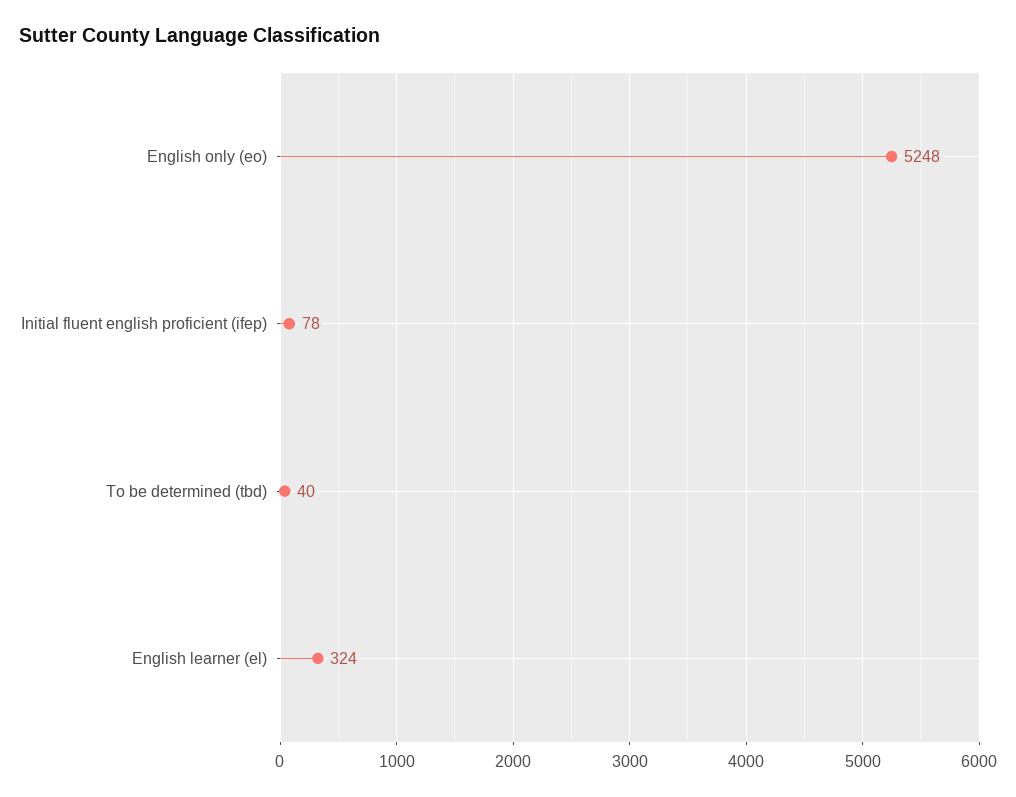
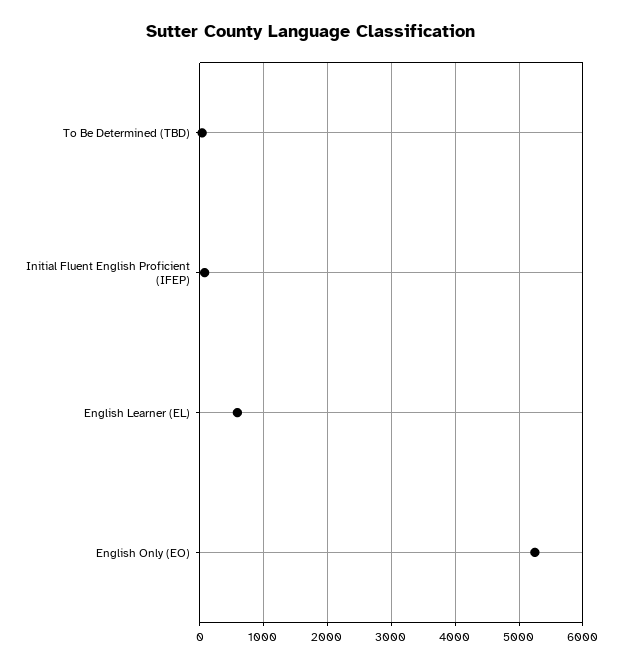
English learner (el): 324 -> 600

